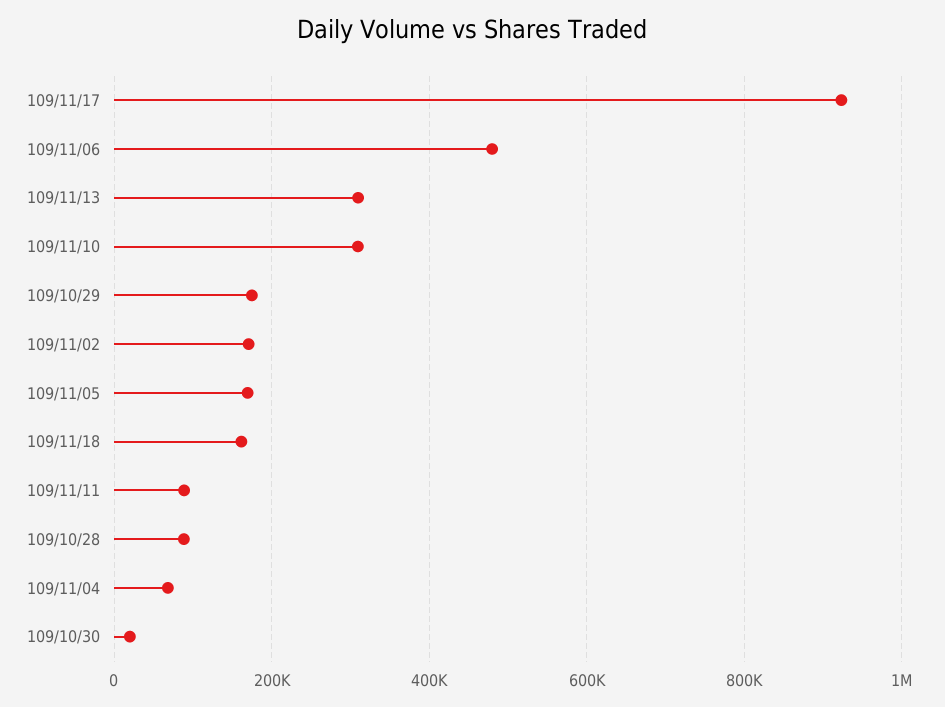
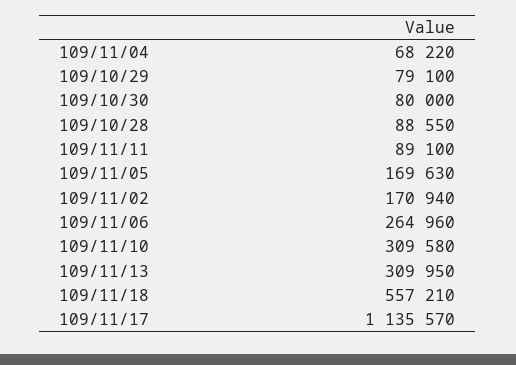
109/11/17: 920000 -> 1135570
109/11/06: 480000 -> 264960
109/10/29: 180000 -> 79100
109/11/18: 160000 -> 557210
109/10/30: 20000 -> 80000

